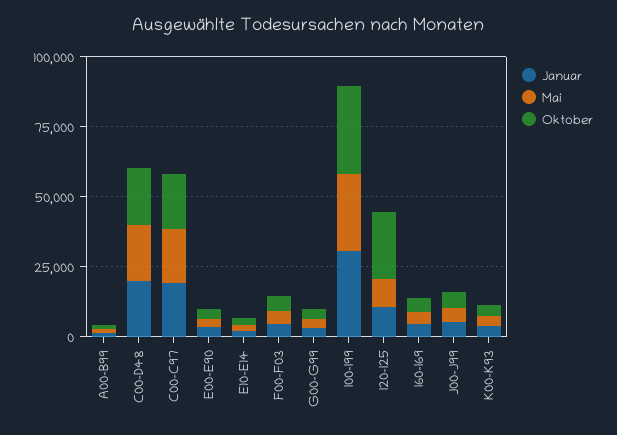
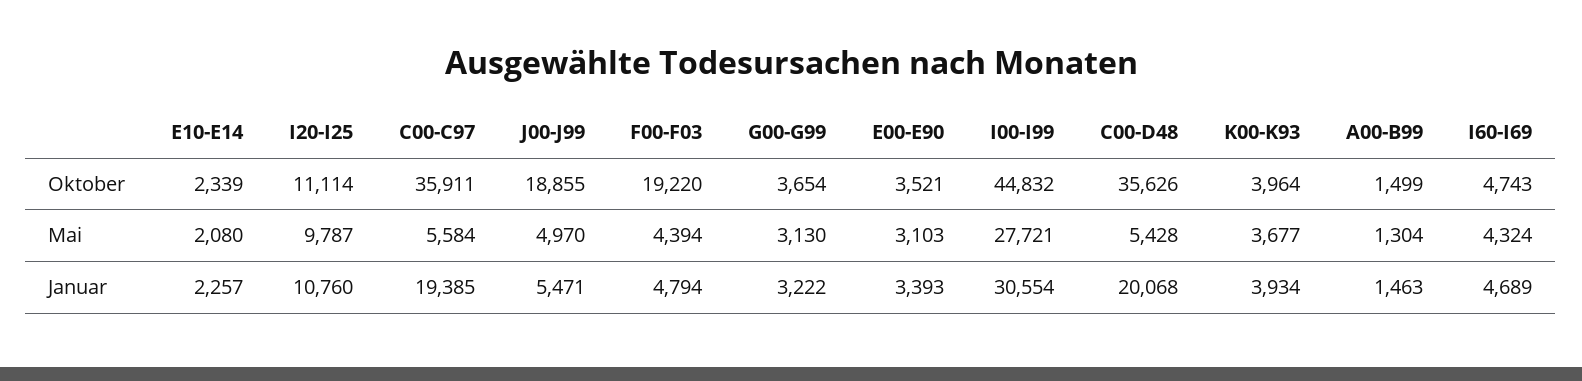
Mai, C00-D48: 20000 -> 5428
Oktober, C00-D48: 20000 -> 35626
Mai, C00-C97: 20000 -> 5584
Oktober, C00-C97: 20000 -> 35911
Oktober, F00-F03: 5000 -> 19220
Oktober, I00-I99: 30000 -> 44832
Oktober, I20-I25: 25000 -> 11114
Oktober, J00-J99: 5000 -> 18855

